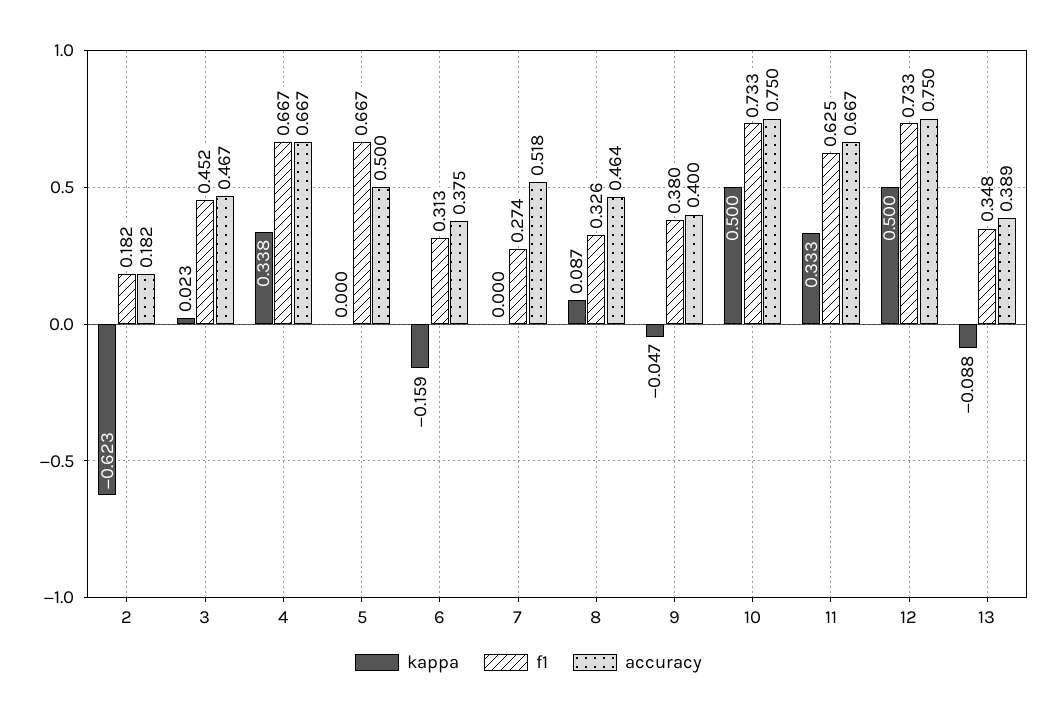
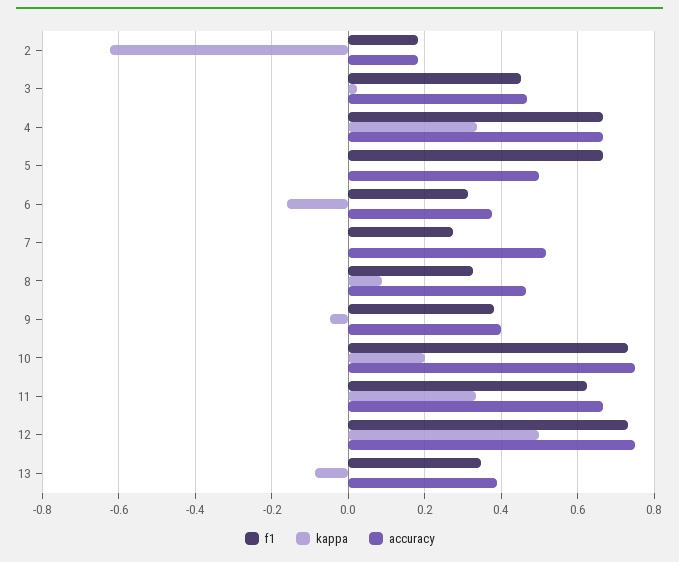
kappa, 10: 0.5 -> 0.2

